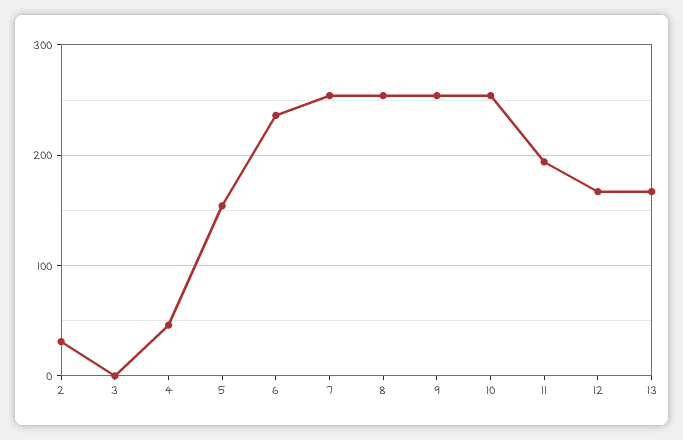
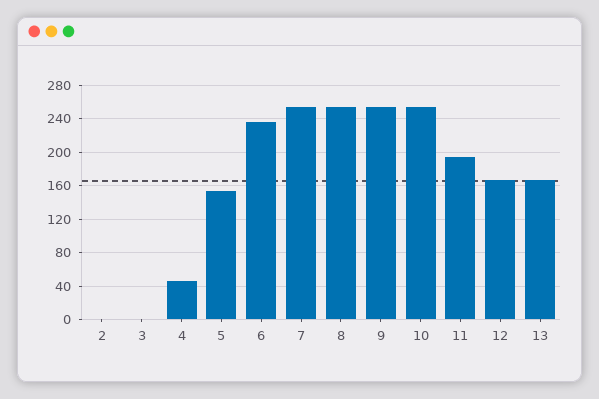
2: 30 -> 0

